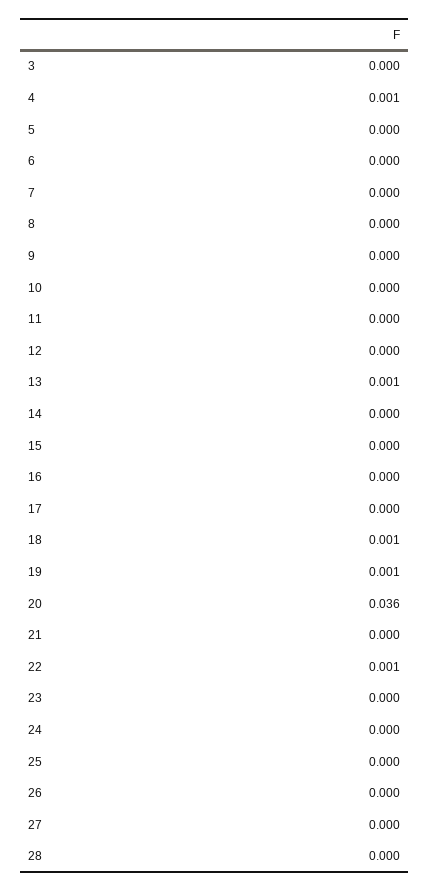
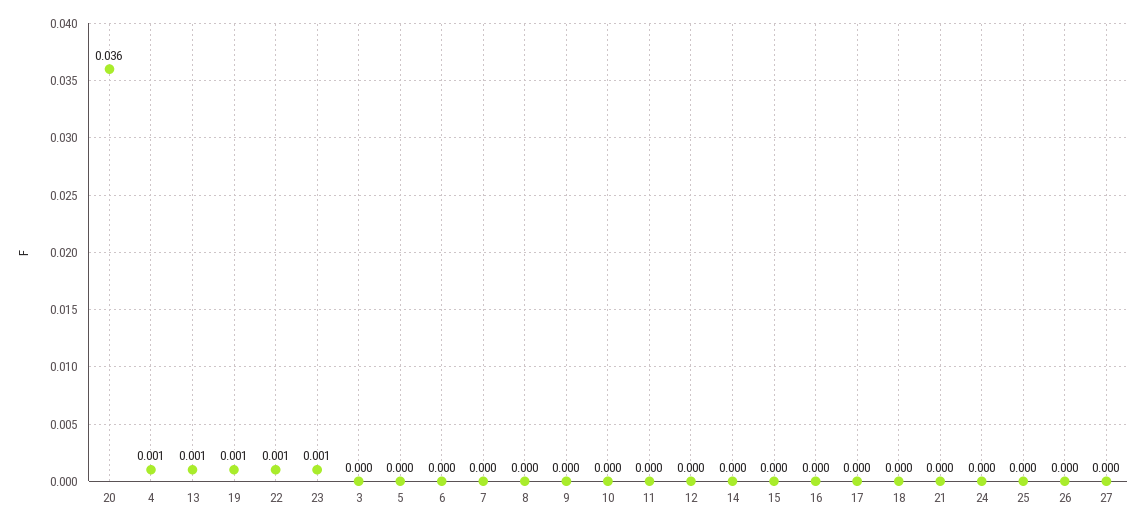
18: 0.001 -> 0
23: 0 -> 0.001
28: 0 -> none

